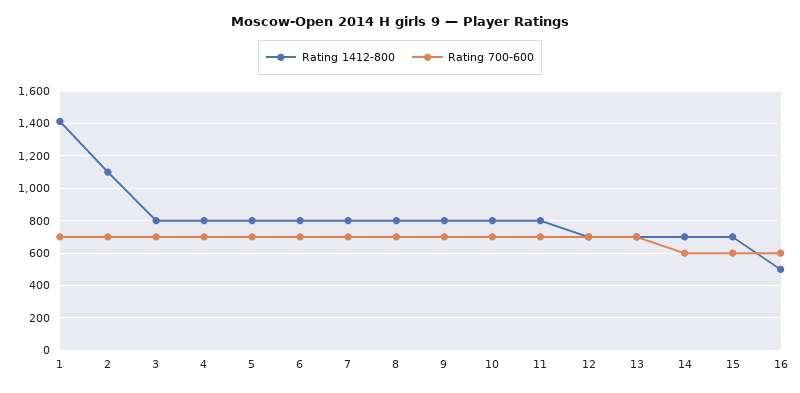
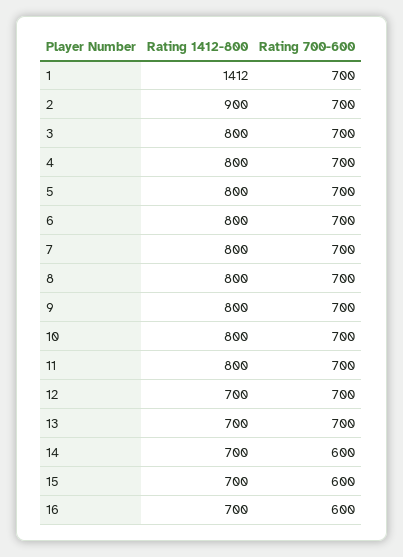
Rating 1412-800, 2: 1100 -> 900
Rating 1412-800, 16: 500 -> 700

